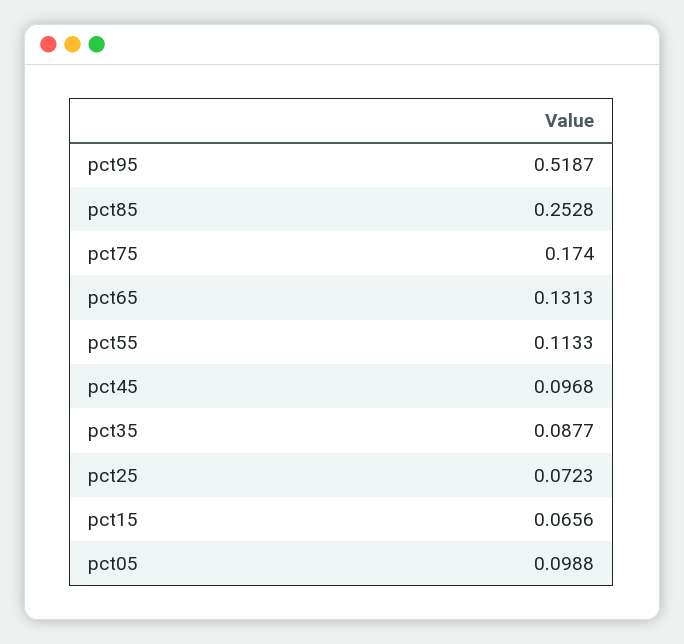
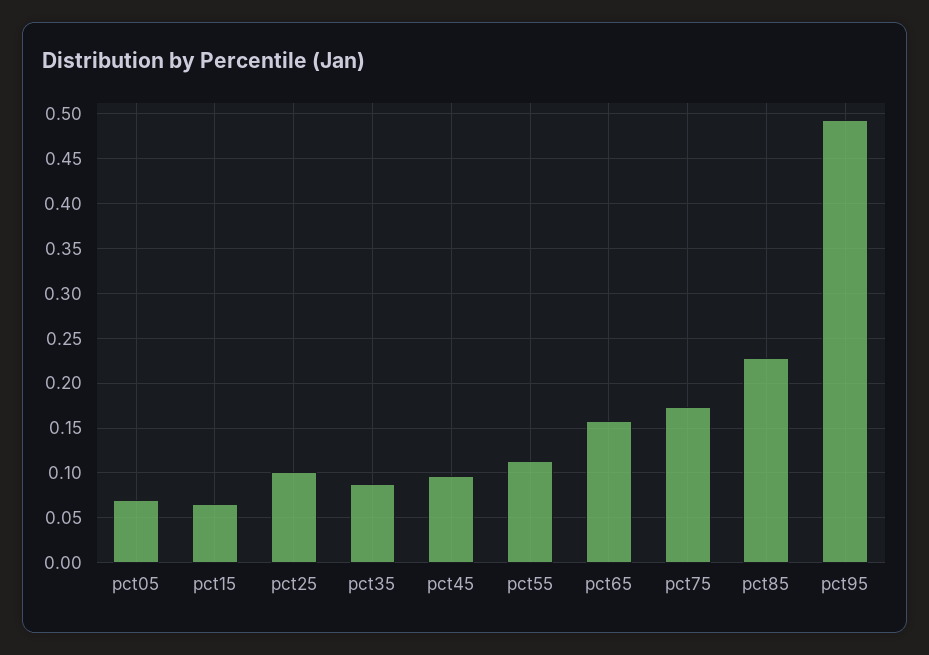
pct95: 0.5187 -> 0.49
pct85: 0.2528 -> 0.23
pct65: 0.1313 -> 0.16
pct25: 0.0723 -> 0.1
pct05: 0.0988 -> 0.07

